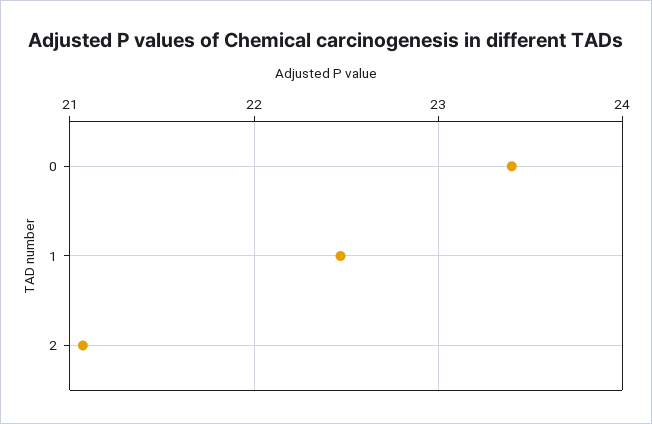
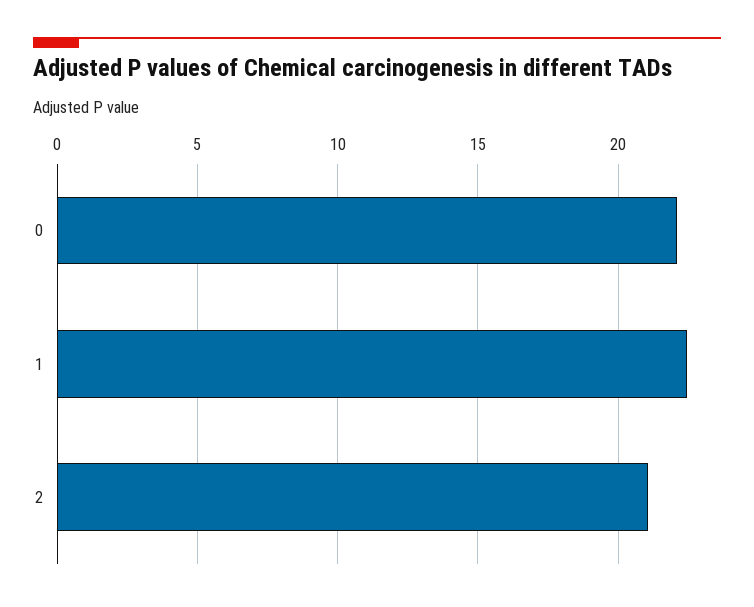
0: 23.4 -> 22

